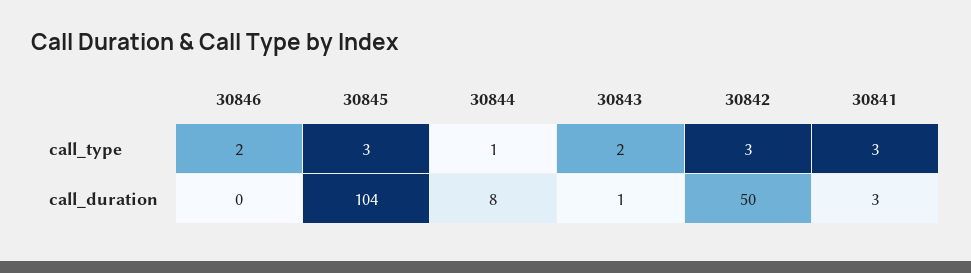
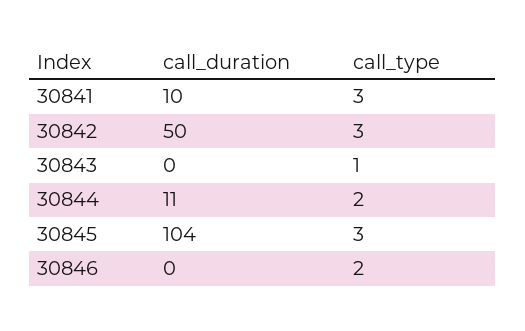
30844, call_type: 1 -> 2
30843, call_type: 2 -> 1
30844, call_duration: 8 -> 11
30843, call_duration: 1 -> 0
30841, call_duration: 3 -> 10

